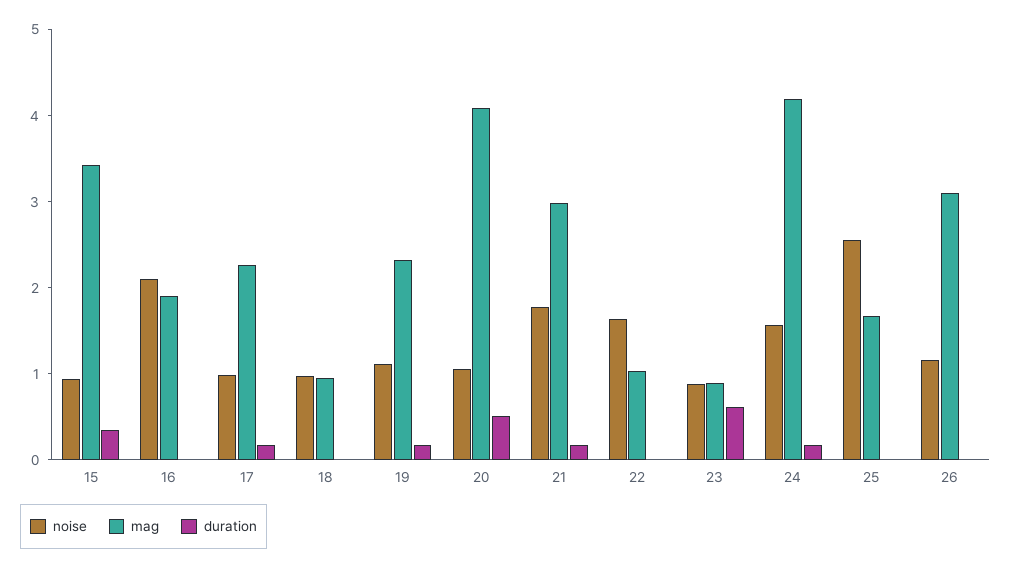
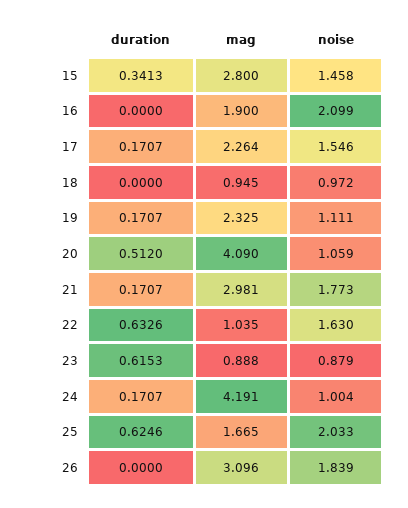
noise, 15: 1 -> 1.458
mag, 15: 3.4 -> 2.8
noise, 17: 1 -> 1.546
duration, 22: 0 -> 0.6326
noise, 24: 1.6 -> 1.004
noise, 25: 2.6 -> 2.033
duration, 25: 0 -> 0.6246
noise, 26: 1.2 -> 1.839

